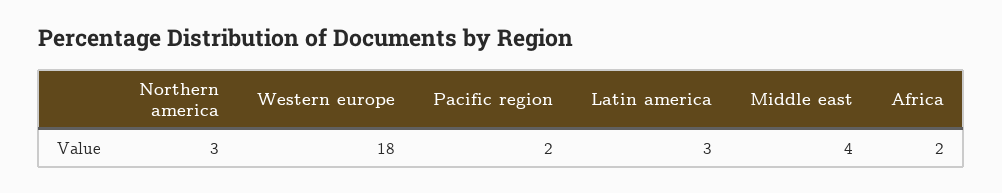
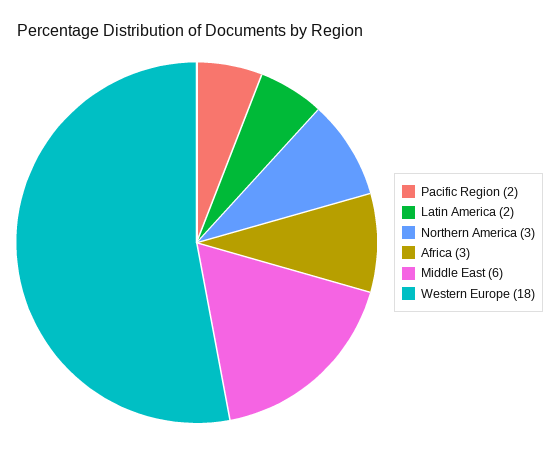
Latin america: 3 -> 2
Middle east: 4 -> 6
Africa: 2 -> 3

